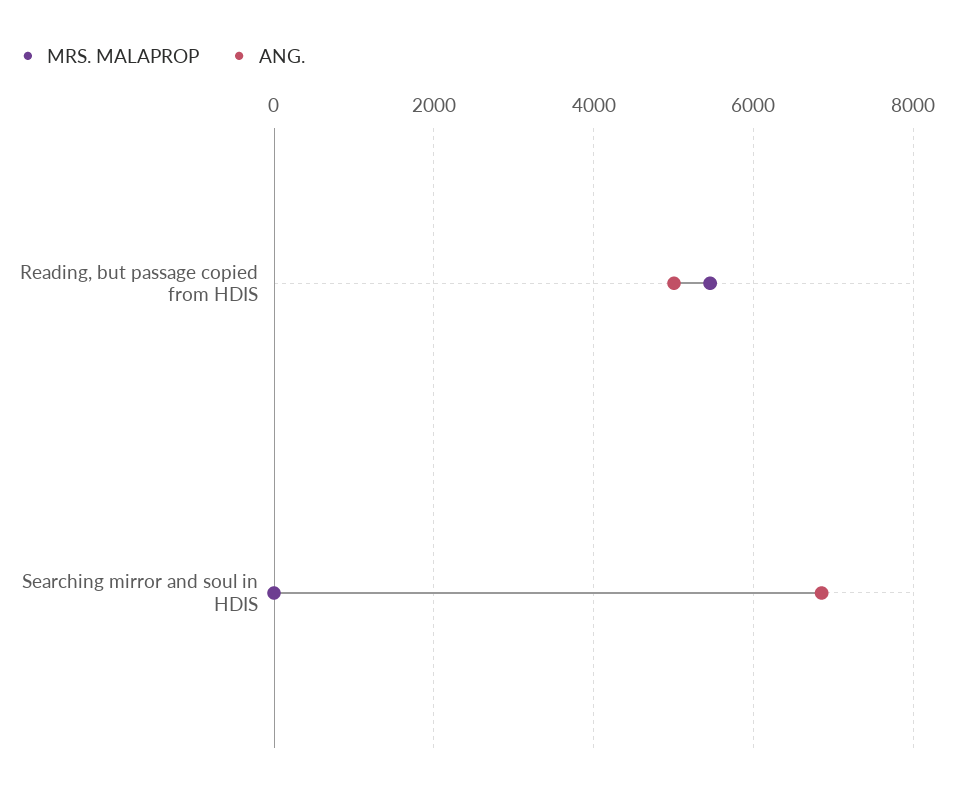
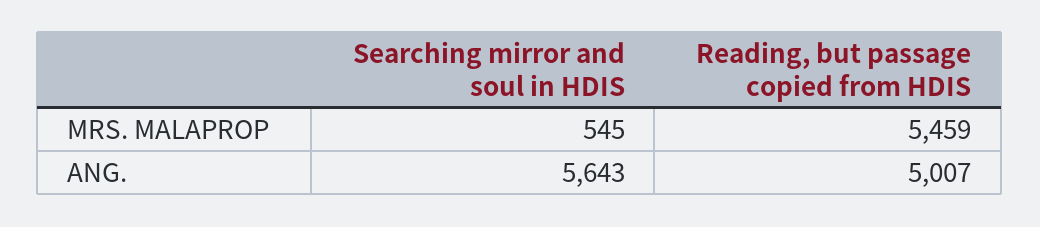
MRS. MALAPROP, Searching mirror and soul in HDIS: 0 -> 545
ANG., Searching mirror and soul in HDIS: 6800 -> 5643

